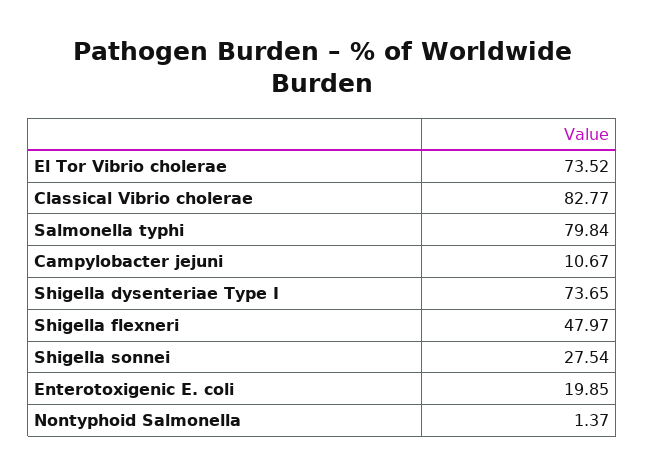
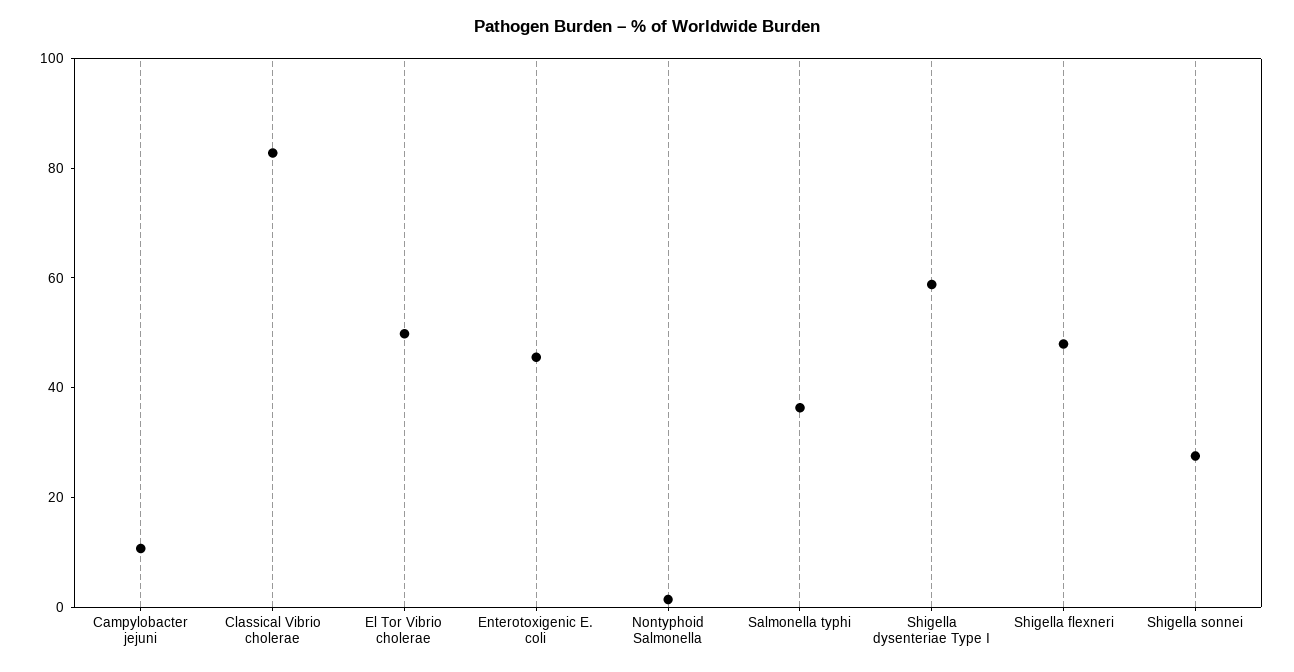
El Tor Vibrio cholerae: 73.52 -> 50
Salmonella typhi: 79.84 -> 35
Shigella dysenteriae Type I: 73.65 -> 60
Enterotoxigenic E. coli: 19.85 -> 45

